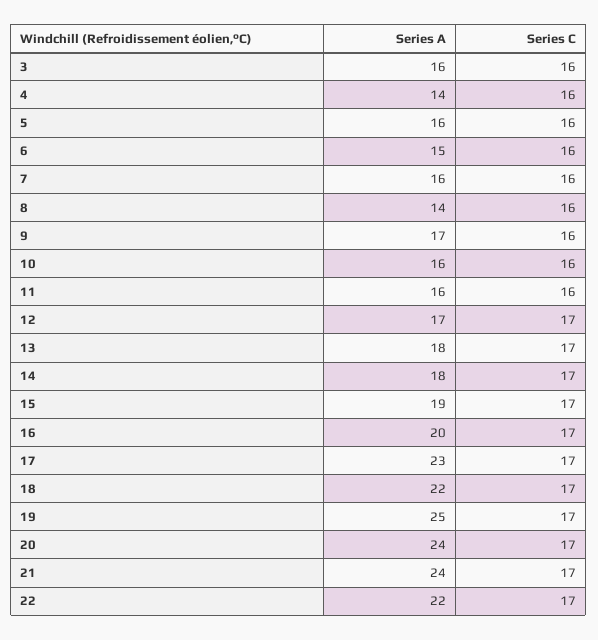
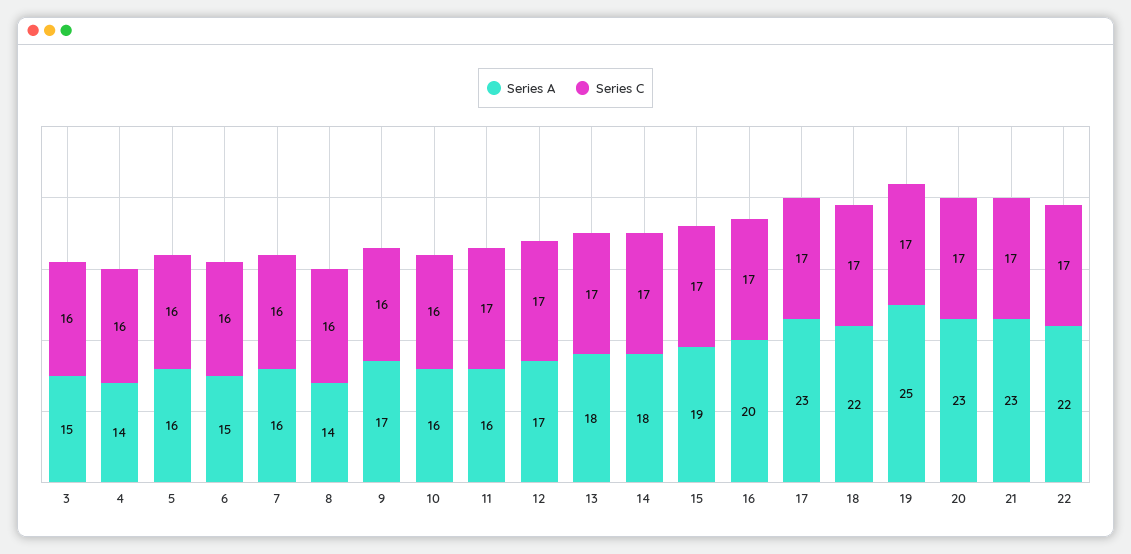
Series A, 3: 16 -> 15
Series C, 11: 16 -> 17
Series A, 20: 24 -> 23
Series A, 21: 24 -> 23

